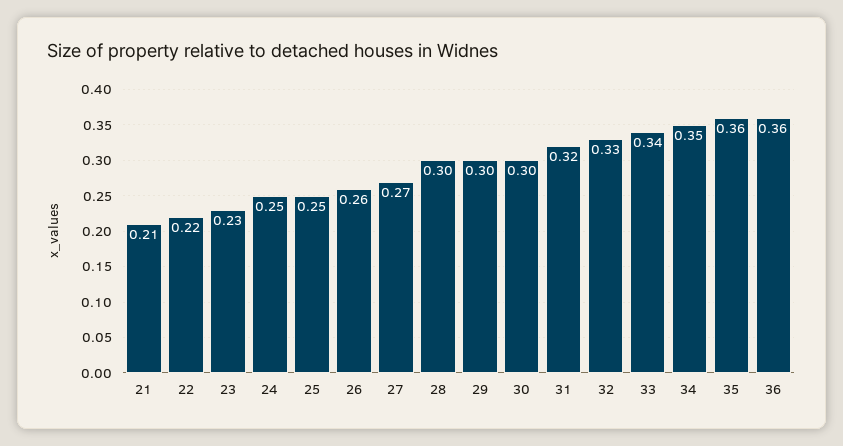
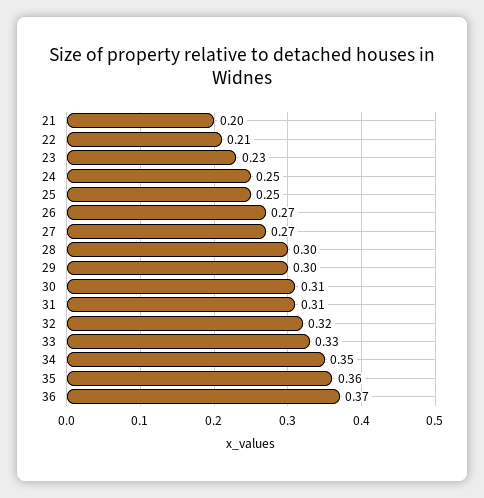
21: 0.21 -> 0.2
22: 0.22 -> 0.21
26: 0.26 -> 0.27
30: 0.3 -> 0.31
31: 0.32 -> 0.31
32: 0.33 -> 0.32
33: 0.34 -> 0.33
36: 0.36 -> 0.37

